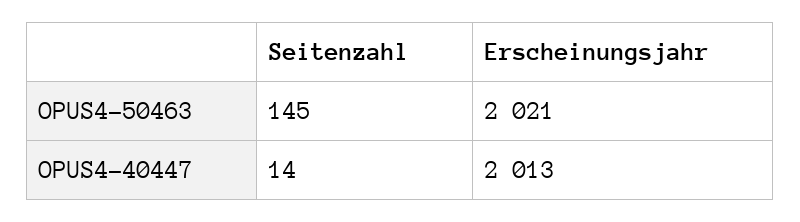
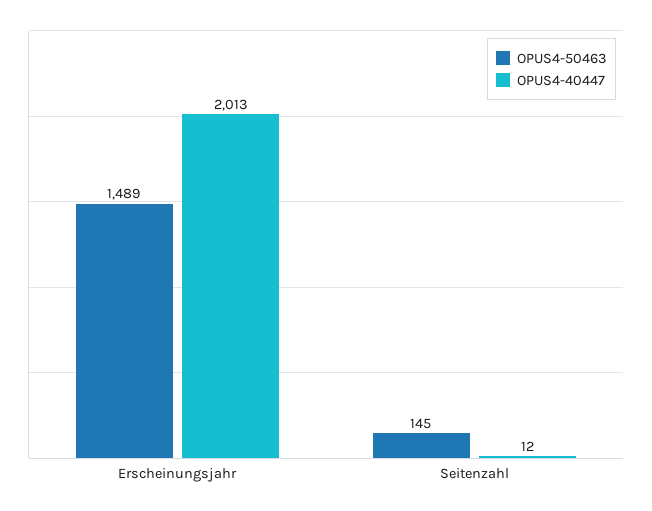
OPUS4-50463, Erscheinungsjahr: 2021 -> 1489
OPUS4-40447, Seitenzahl: 14 -> 12

